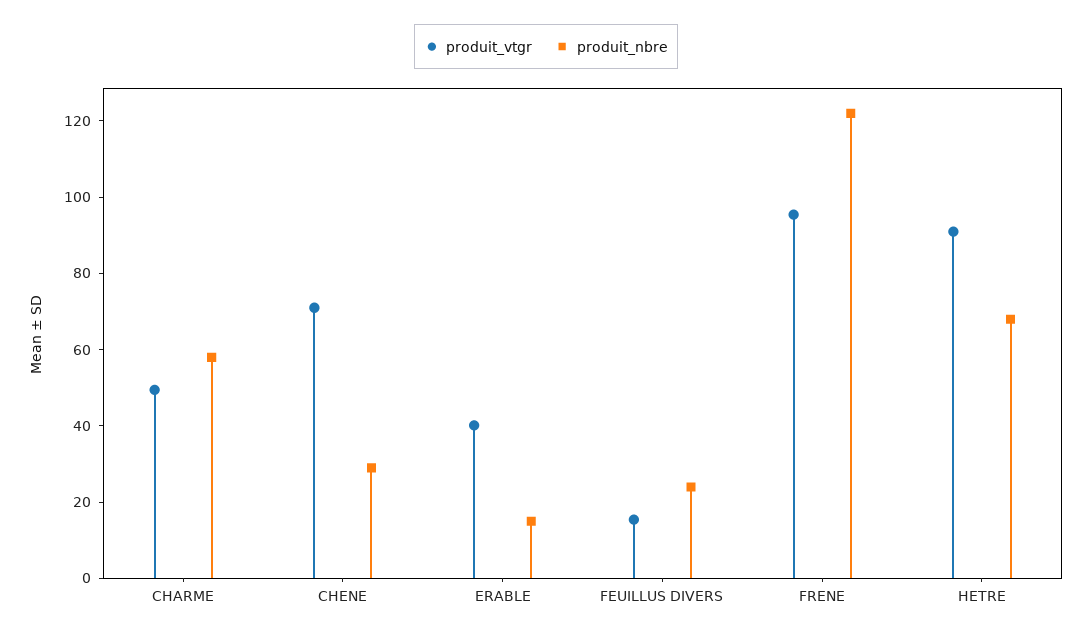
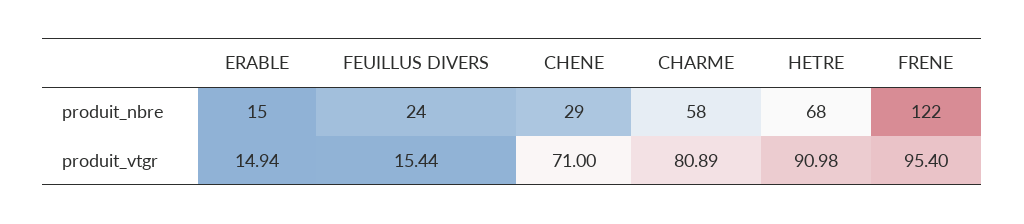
produit_vtgr, CHARME: 50 -> 80.89
produit_vtgr, ERABLE: 40 -> 14.94

